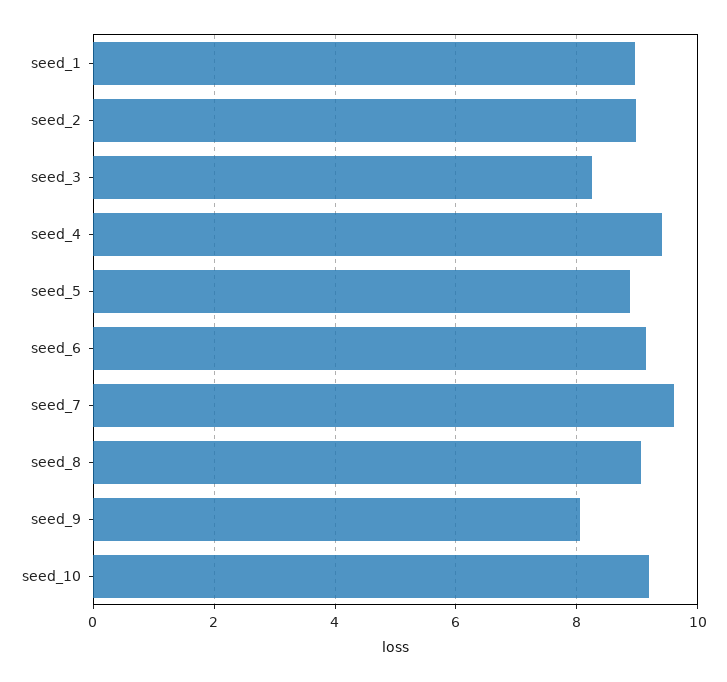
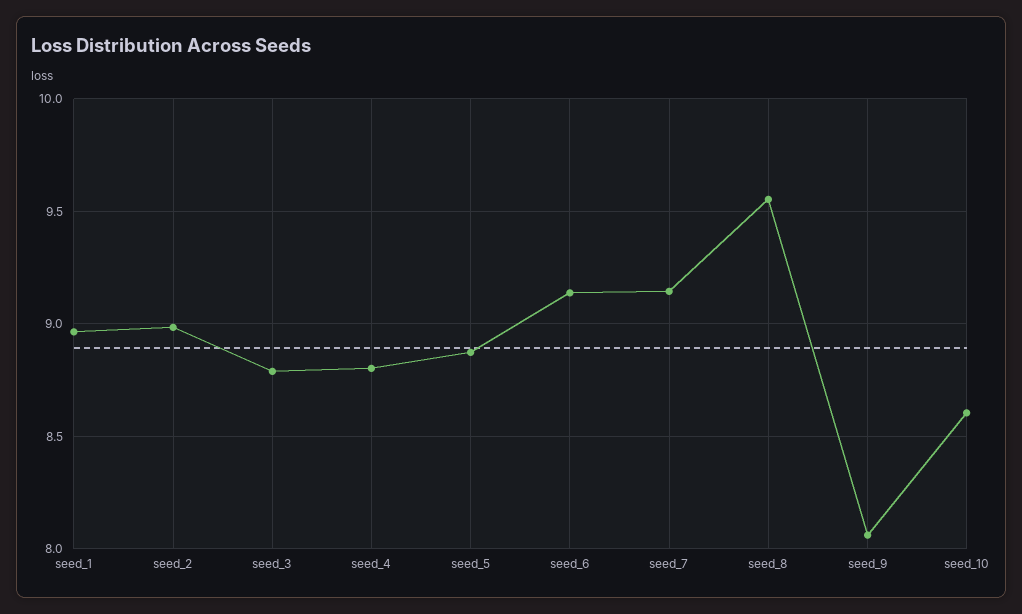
seed_3: 8.2 -> 8.8
seed_4: 9.4 -> 8.8
seed_7: 9.6 -> 9.15
seed_8: 9 -> 9.55
seed_10: 9.2 -> 8.6

